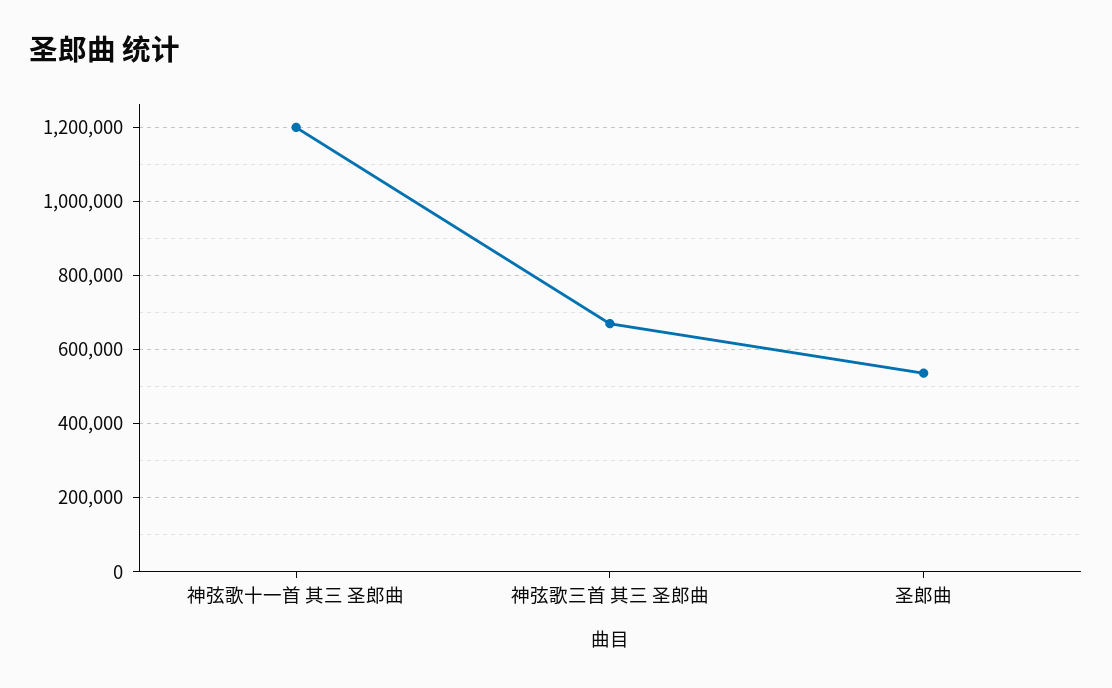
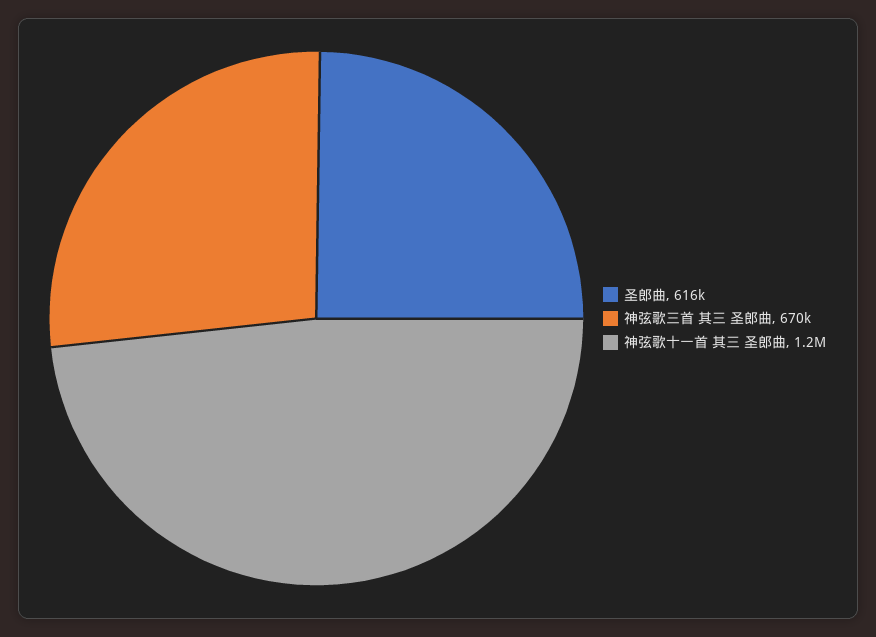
圣郎曲: 540000 -> 616000

